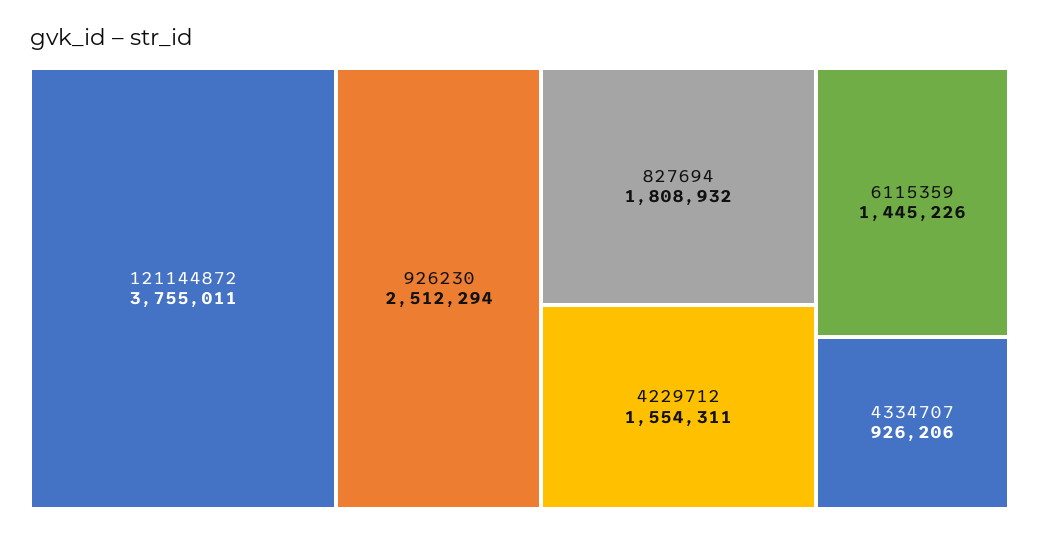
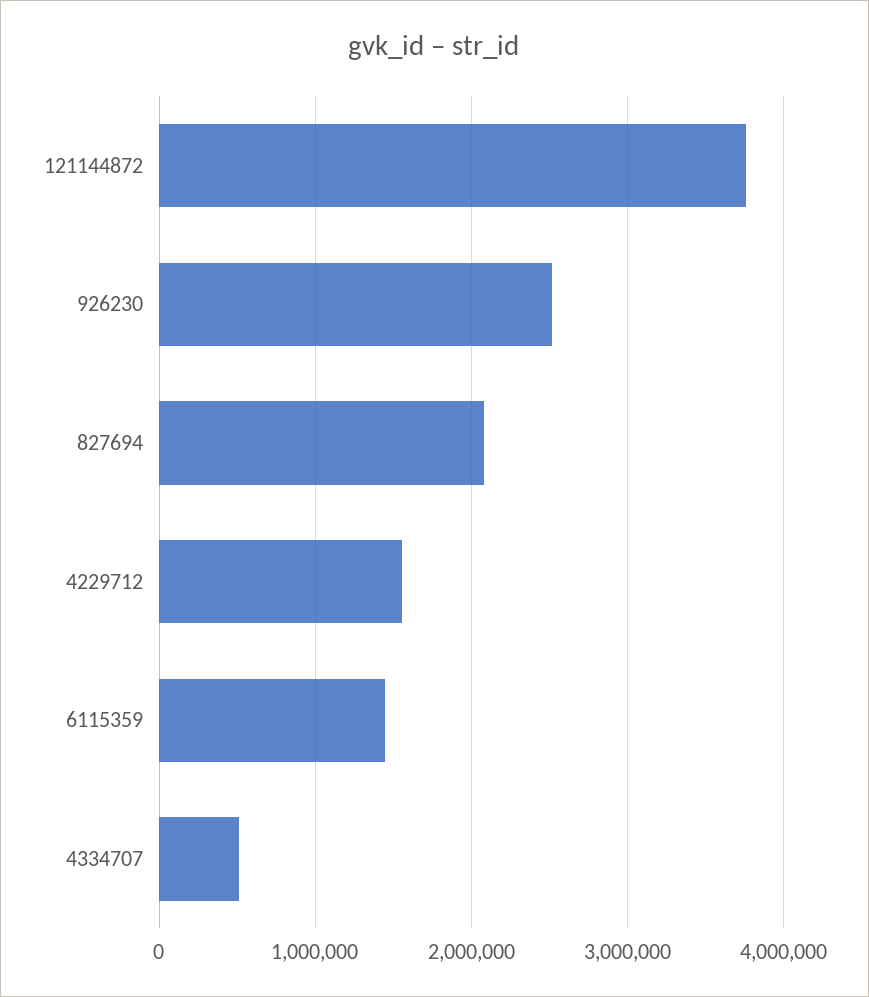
827694: 1808932 -> 2100000
4334707: 926206 -> 500000

